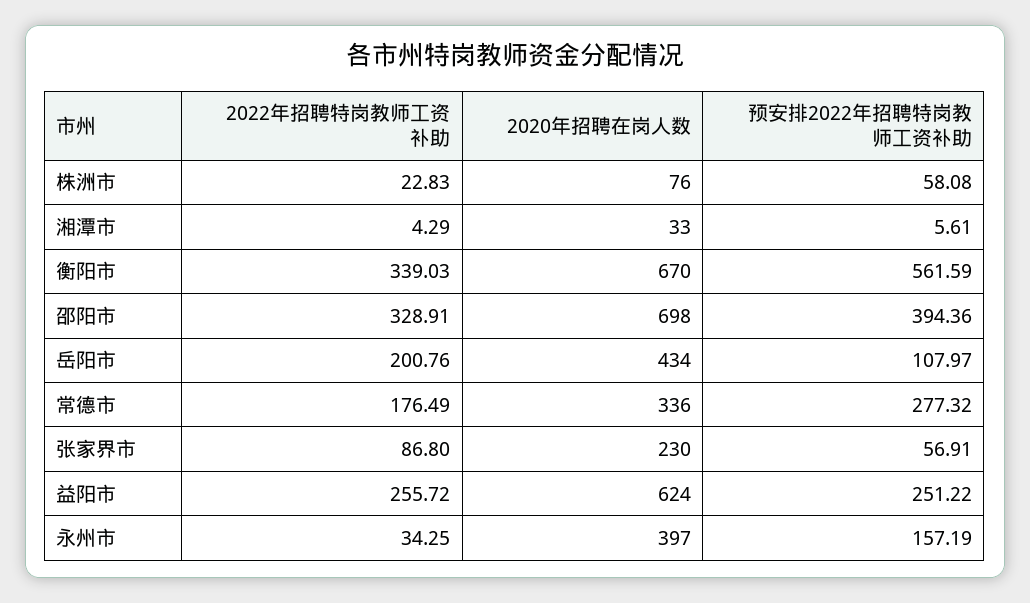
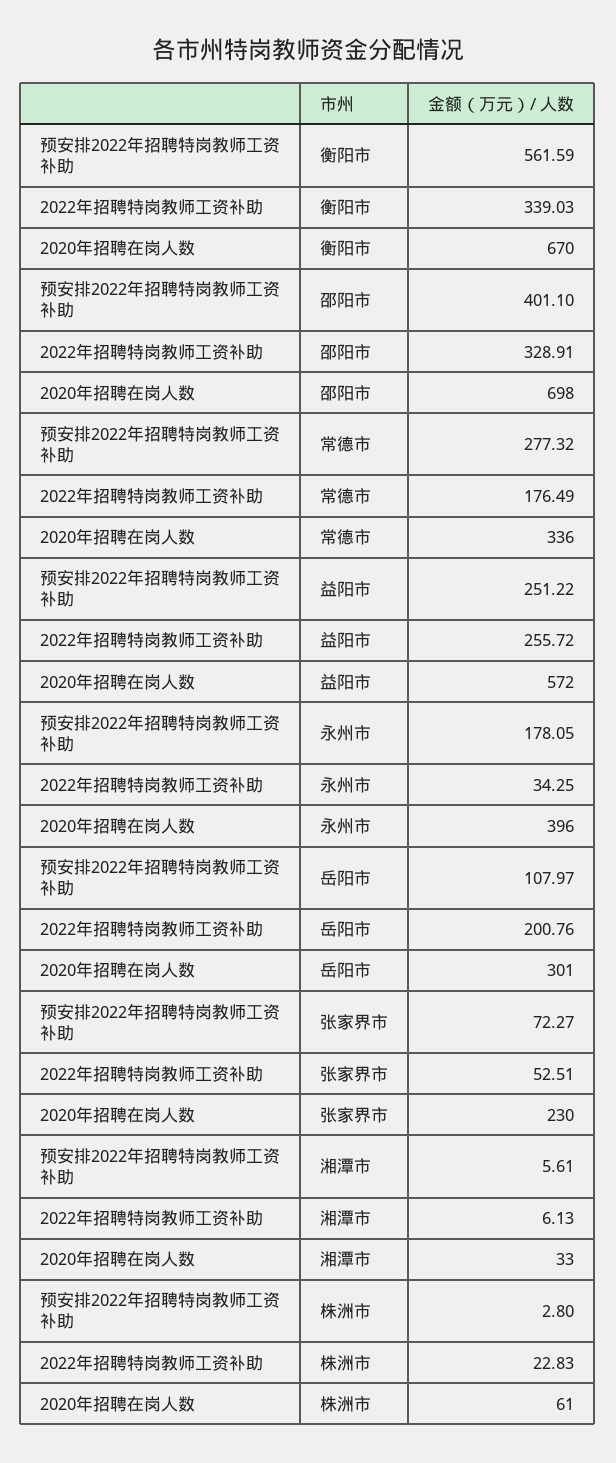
2020年招聘在岗人数, 株洲市: 76 -> 61
预安排2022年招聘特岗教师工资补助, 株洲市: 58.08 -> 2.8
2022年招聘特岗教师工资补助, 湘潭市: 4.29 -> 6.13
预安排2022年招聘特岗教师工资补助, 邵阳市: 394.36 -> 401.1
2020年招聘在岗人数, 岳阳市: 434 -> 301
2022年招聘特岗教师工资补助, 张家界市: 86.8 -> 52.51
预安排2022年招聘特岗教师工资补助, 张家界市: 56.91 -> 72.27
2020年招聘在岗人数, 益阳市: 624 -> 572
2020年招聘在岗人数, 永州市: 397 -> 396
预安排2022年招聘特岗教师工资补助, 永州市: 157.19 -> 178.05

